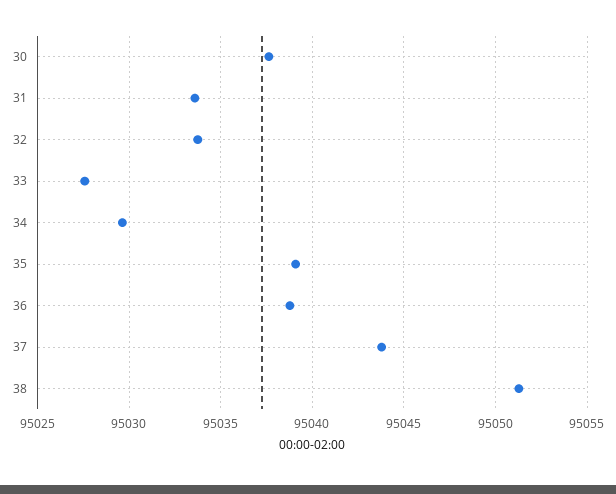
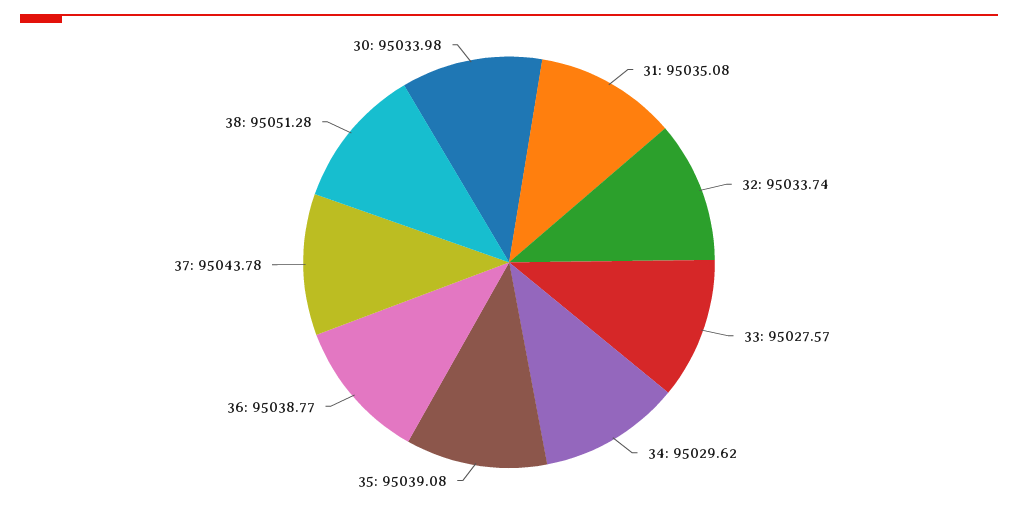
30: 95037.5 -> 95033.98
31: 95033.5 -> 95035.08

